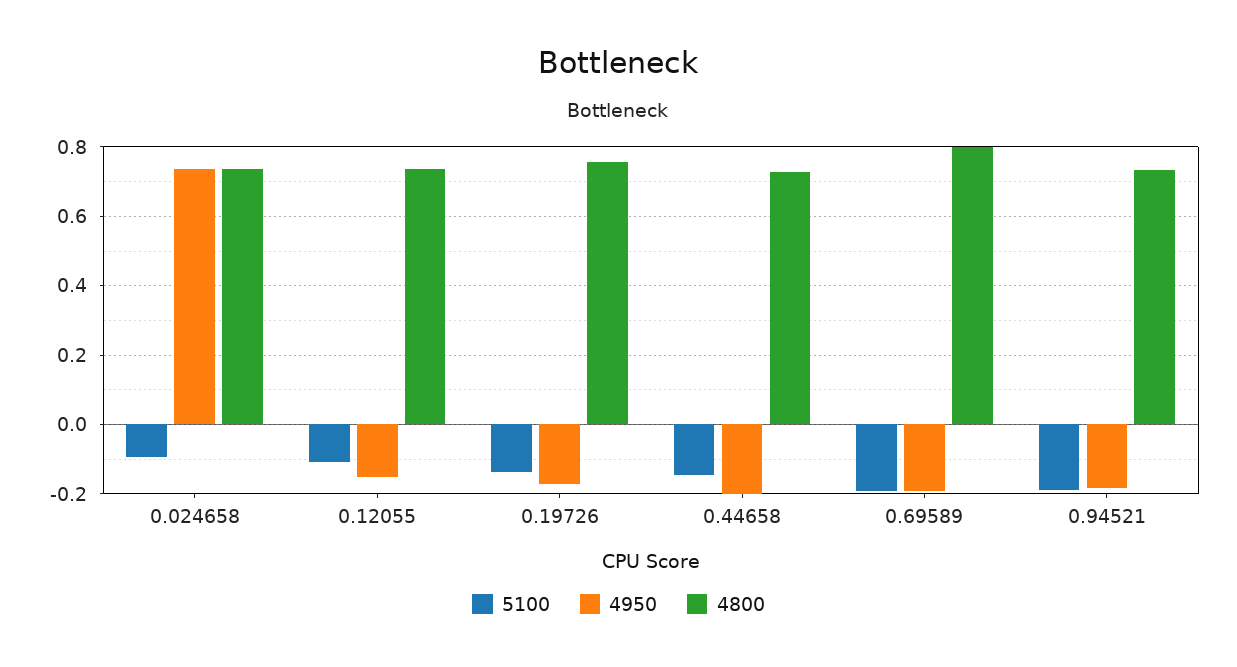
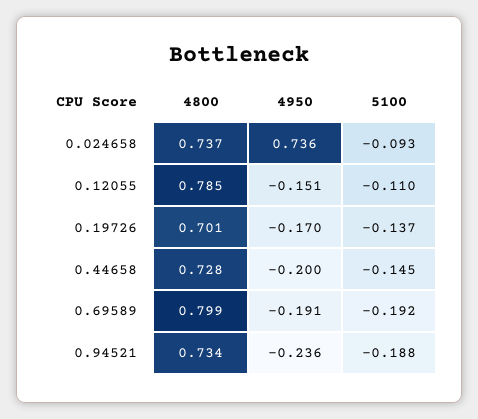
4800, 0.12055: 0.74 -> 0.785
4800, 0.19726: 0.76 -> 0.701
4950, 0.94521: -0.18 -> -0.236

